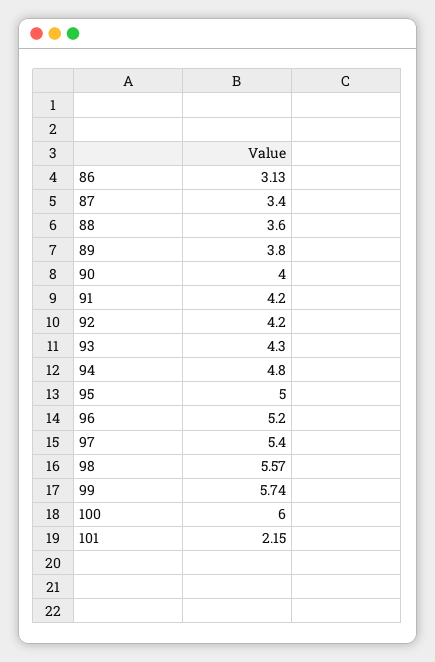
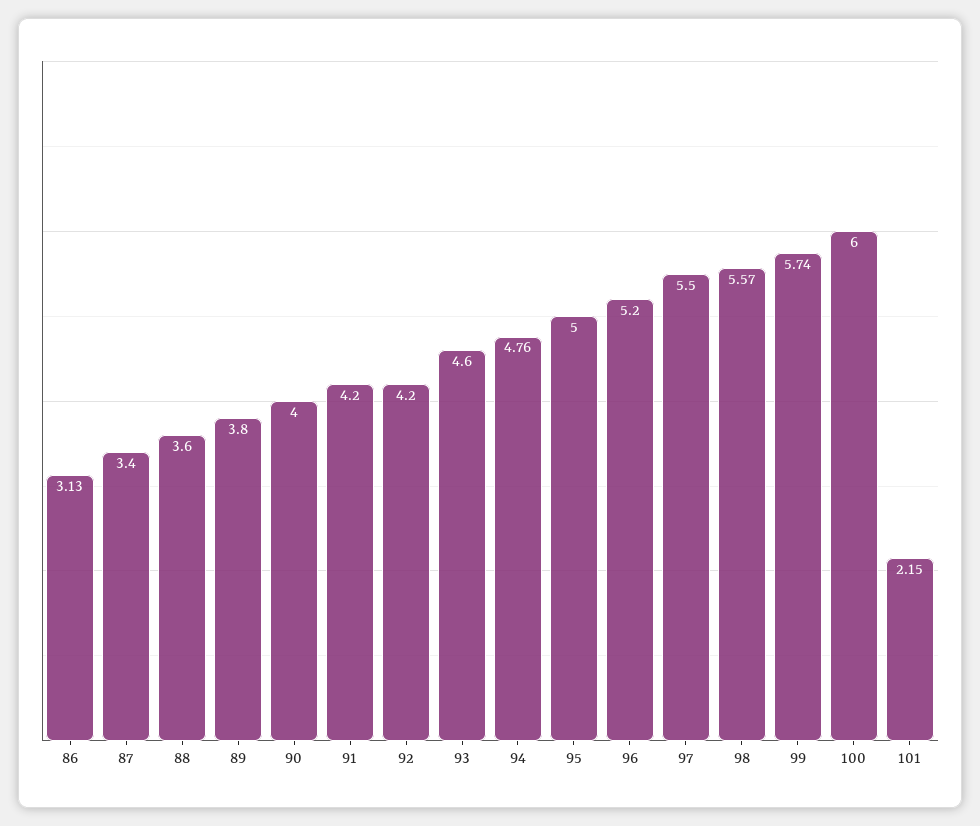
93: 4.3 -> 4.6
94: 4.8 -> 4.76
97: 5.4 -> 5.5

